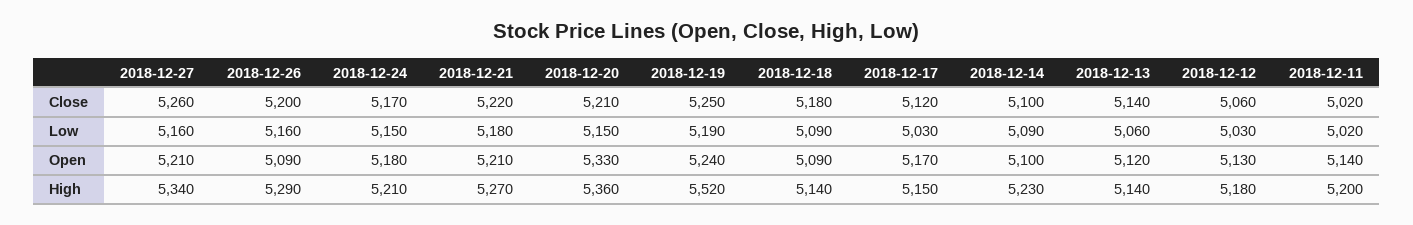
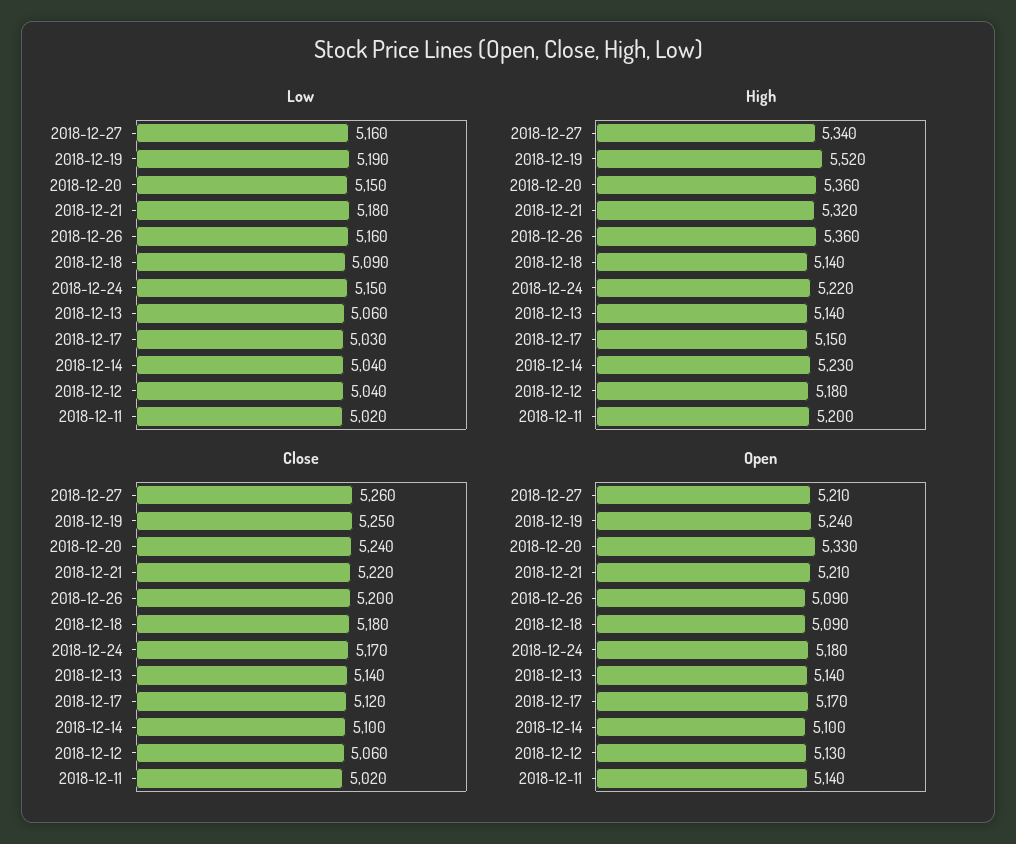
Close, 2018-12-20: 5210 -> 5240
Low, 2018-12-14: 5090 -> 5040
Low, 2018-12-12: 5030 -> 5040
Open, 2018-12-13: 5120 -> 5140
High, 2018-12-26: 5290 -> 5360
High, 2018-12-24: 5210 -> 5220
High, 2018-12-21: 5270 -> 5320

